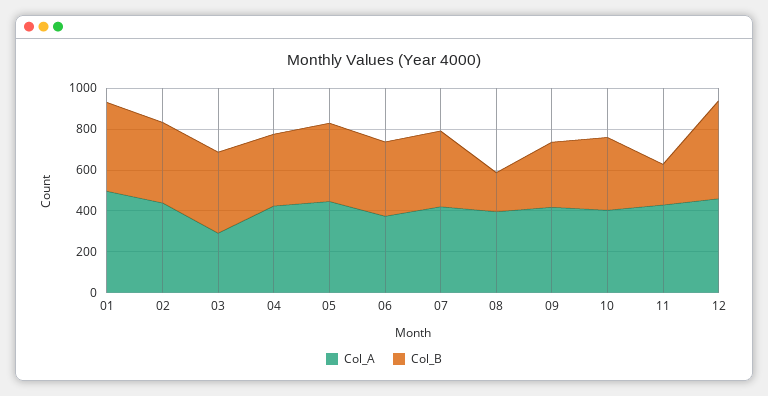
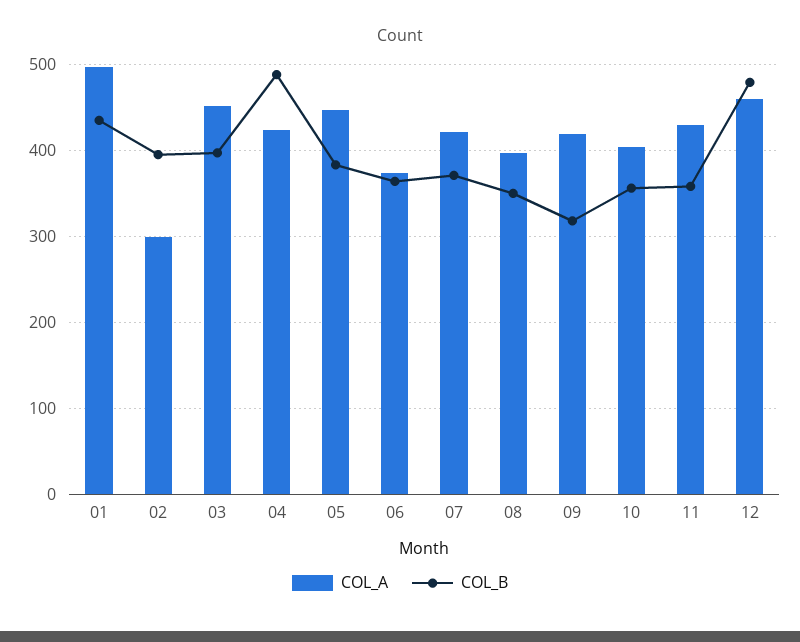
Col_A, 02: 450 -> 300
Col_A, 03: 300 -> 450
Col_B, 04: 350 -> 490
Col_B, 08: 200 -> 350
Col_B, 11: 200 -> 360

